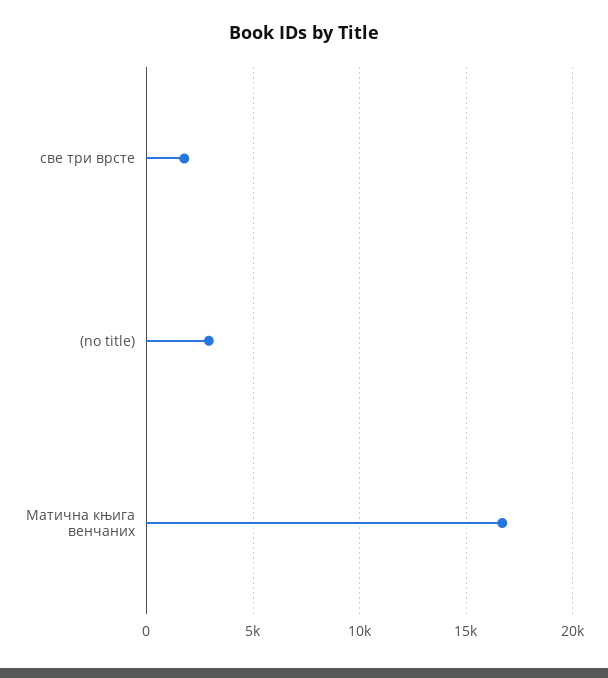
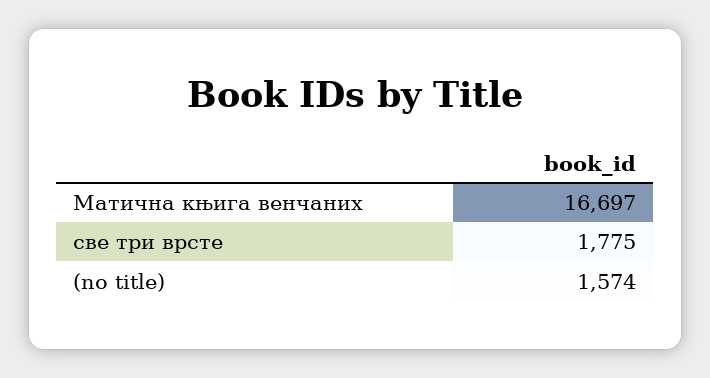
(no title): 3000 -> 1574

